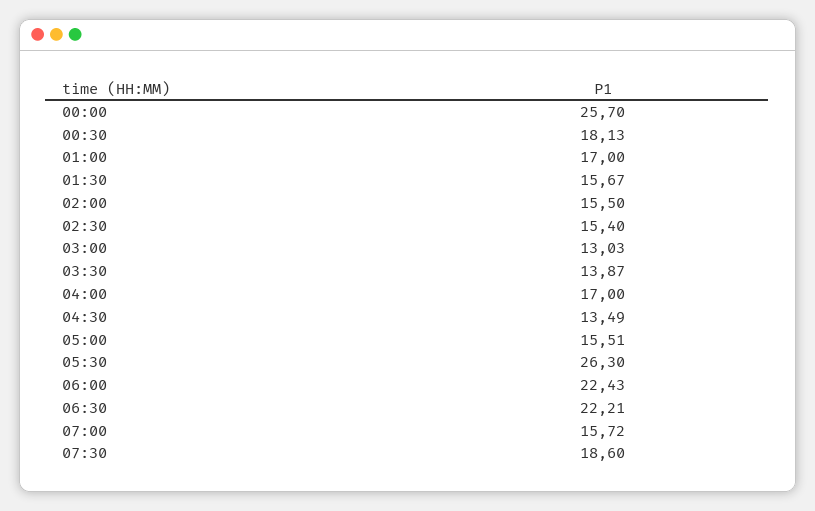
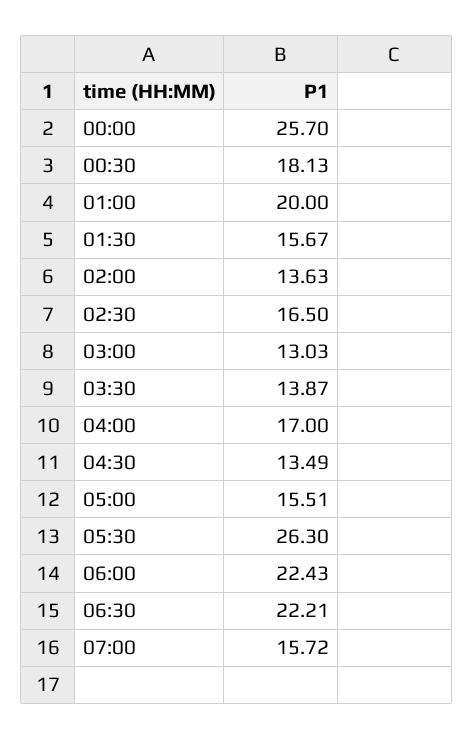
01:00: 17 -> 20
02:00: 15.5 -> 13.63
02:30: 15.4 -> 16.5
07:30: 18.6 -> none

